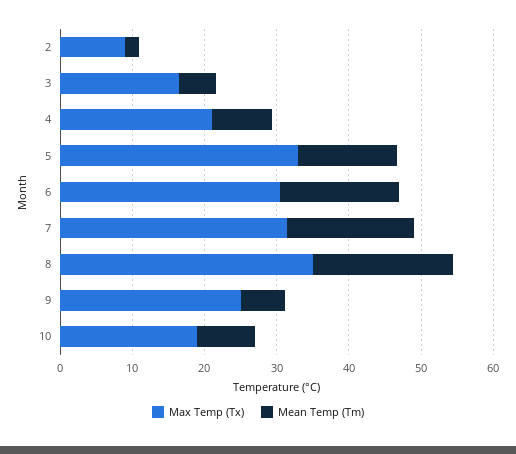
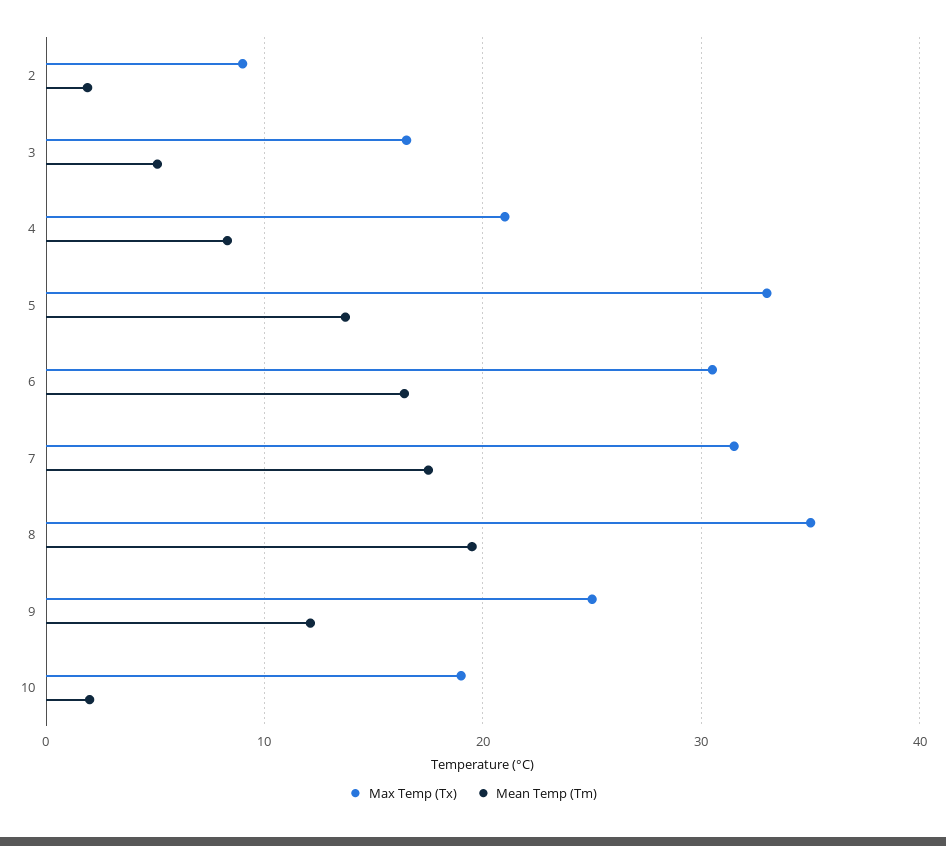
Mean Temp (Tm), 9: 6 -> 12
Mean Temp (Tm), 10: 8 -> 2

